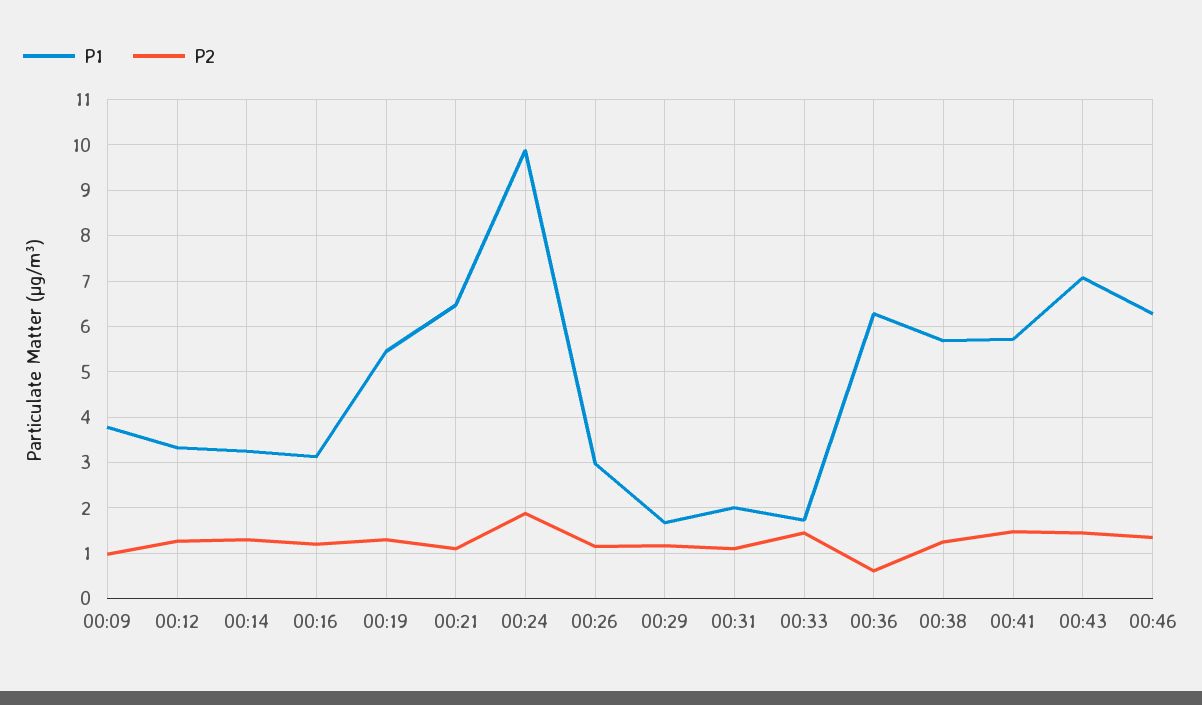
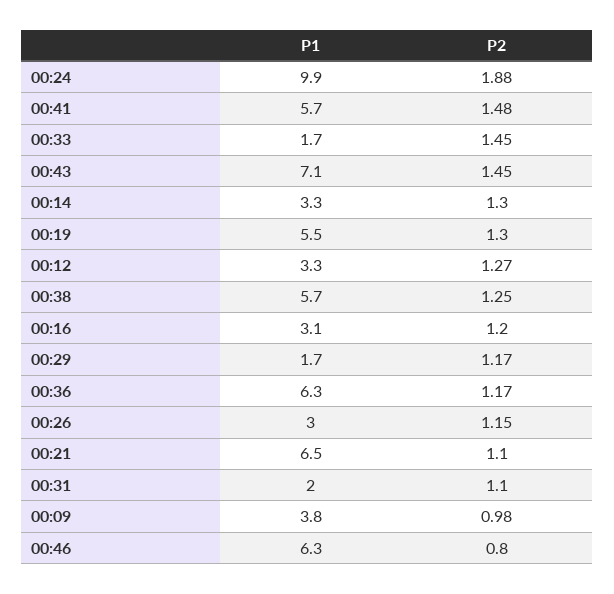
P2, 00:36: 0.6 -> 1.17
P2, 00:46: 1.4 -> 0.8

